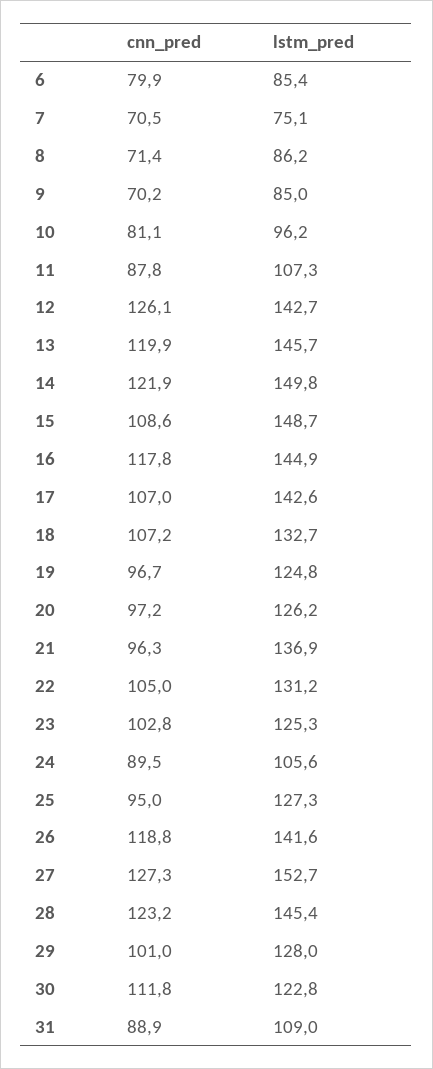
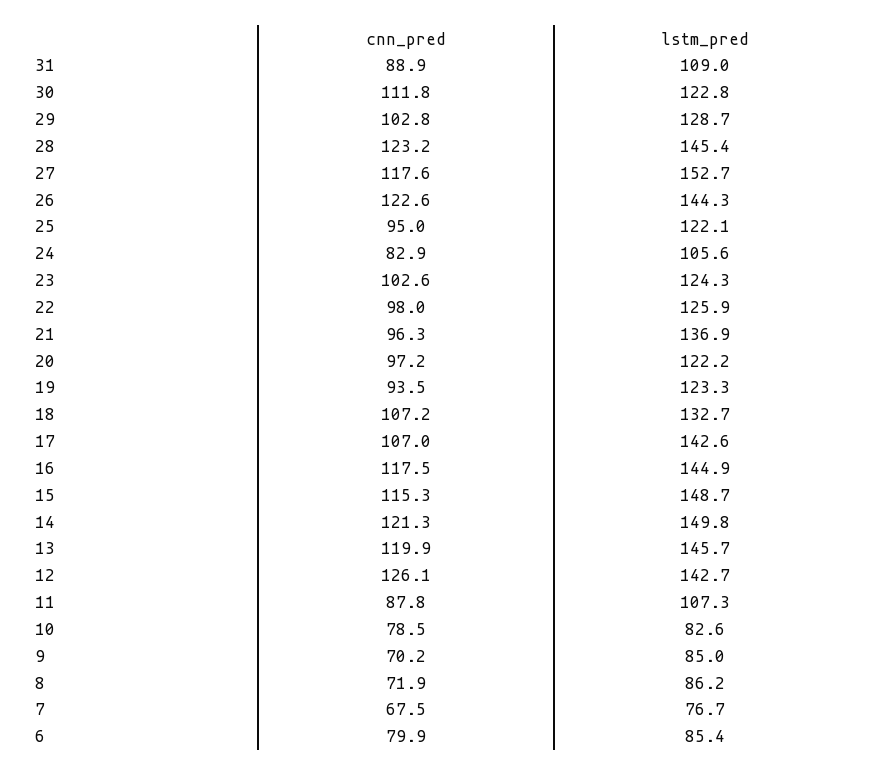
cnn_pred, 7: 70.5 -> 67.5
lstm_pred, 7: 75.1 -> 76.7
cnn_pred, 8: 71.4 -> 71.9
cnn_pred, 10: 81.1 -> 78.5
lstm_pred, 10: 96.2 -> 82.6
cnn_pred, 14: 121.9 -> 121.3
cnn_pred, 15: 108.6 -> 115.3
cnn_pred, 16: 117.8 -> 117.5
cnn_pred, 19: 96.7 -> 93.5
lstm_pred, 19: 124.8 -> 123.3
lstm_pred, 20: 126.2 -> 122.2
cnn_pred, 22: 105 -> 98
lstm_pred, 22: 131.2 -> 125.9
cnn_pred, 23: 102.8 -> 102.6
lstm_pred, 23: 125.3 -> 124.3
cnn_pred, 24: 89.5 -> 82.9
lstm_pred, 25: 127.3 -> 122.1
cnn_pred, 26: 118.8 -> 122.6
lstm_pred, 26: 141.6 -> 144.3
cnn_pred, 27: 127.3 -> 117.6
cnn_pred, 29: 101 -> 102.8
lstm_pred, 29: 128 -> 128.7

